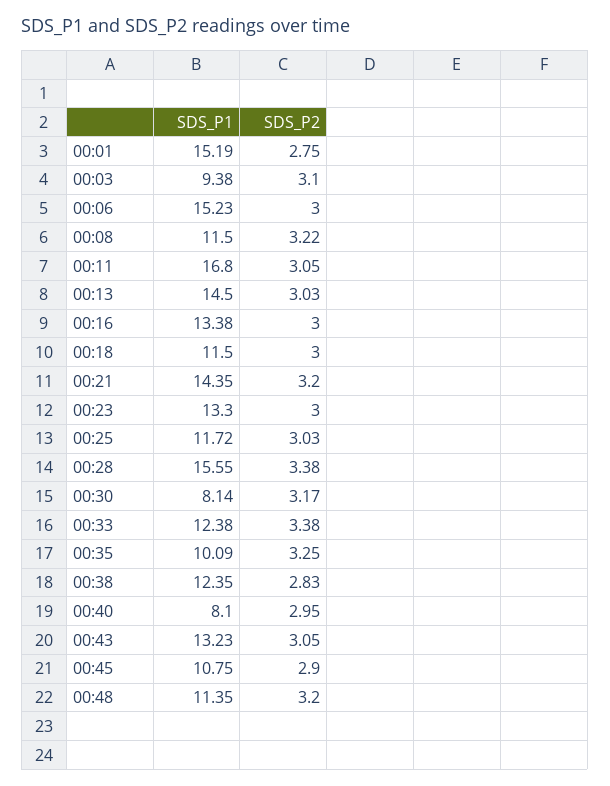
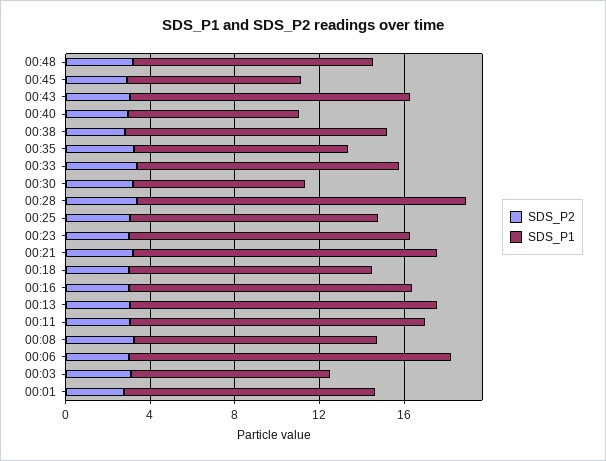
SDS_P1, 00:01: 15.19 -> 12
SDS_P1, 00:11: 16.8 -> 14
SDS_P1, 00:45: 10.75 -> 8

